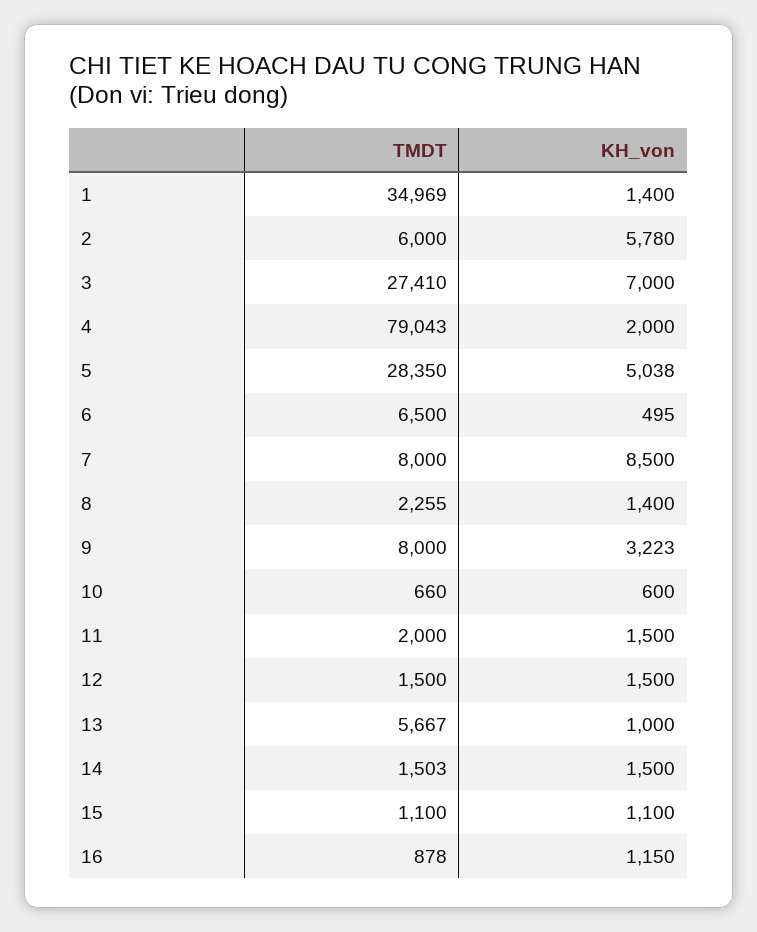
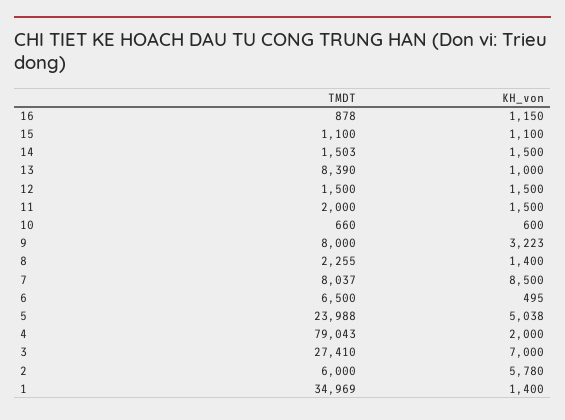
TMDT, 5: 28350 -> 23988
TMDT, 7: 8000 -> 8037
TMDT, 13: 5667 -> 8390

